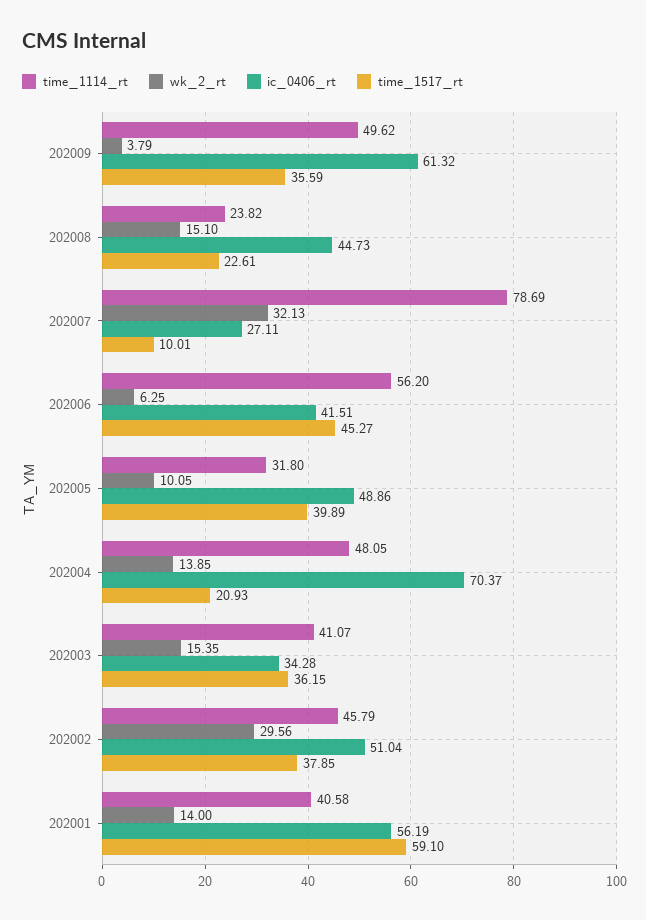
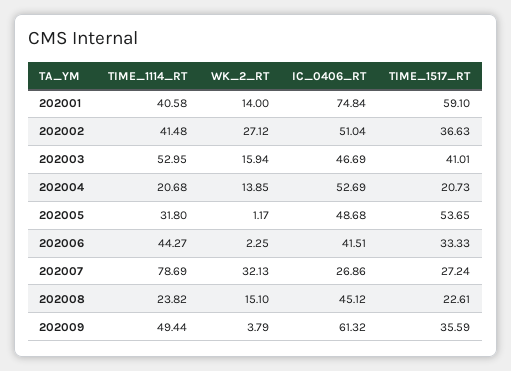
time_1114_rt, 202009: 49.62 -> 49.44
ic_0406_rt, 202008: 44.73 -> 45.12
ic_0406_rt, 202007: 27.11 -> 26.86
time_1517_rt, 202007: 10.01 -> 27.24
time_1114_rt, 202006: 56.2 -> 44.27
wk_2_rt, 202006: 6.25 -> 2.25
time_1517_rt, 202006: 45.27 -> 33.33
wk_2_rt, 202005: 10.05 -> 1.17
ic_0406_rt, 202005: 48.86 -> 48.68
time_1517_rt, 202005: 39.89 -> 53.65
time_1114_rt, 202004: 48.05 -> 20.68
ic_0406_rt, 202004: 70.37 -> 52.69
time_1517_rt, 202004: 20.93 -> 20.73
time_1114_rt, 202003: 41.07 -> 52.95
wk_2_rt, 202003: 15.35 -> 15.94
ic_0406_rt, 202003: 34.28 -> 46.69
time_1517_rt, 202003: 36.15 -> 41.01
time_1114_rt, 202002: 45.79 -> 41.48
wk_2_rt, 202002: 29.56 -> 27.12
time_1517_rt, 202002: 37.85 -> 36.63
ic_0406_rt, 202001: 56.19 -> 74.84

